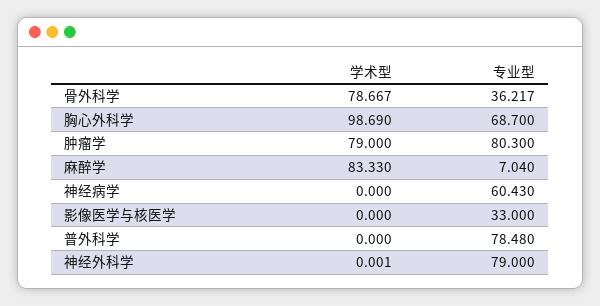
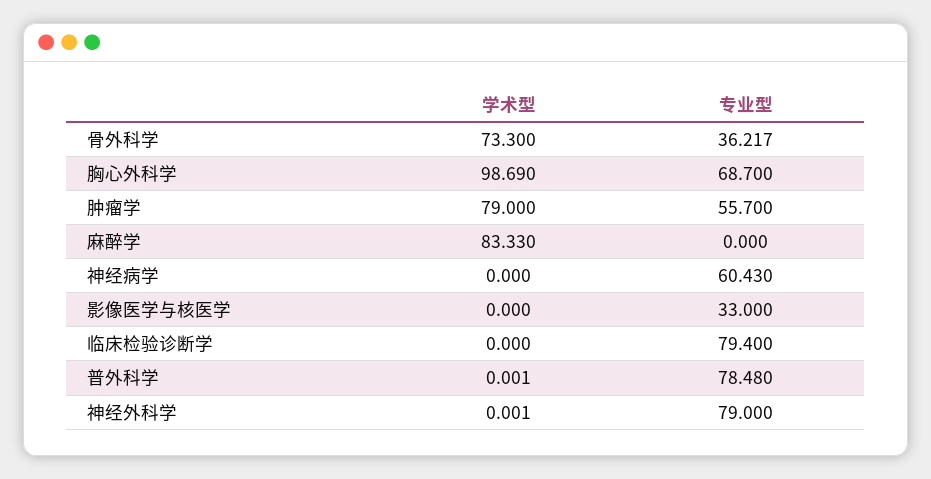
学术型, 骨外科学: 78.667 -> 73.3
专业型, 肿瘤学: 80.3 -> 55.7
专业型, 麻醉学: 7.04 -> 0
学术型, 普外科学: 0 -> 0.001
学术型, 临床检验诊断学: none -> 0
专业型, 临床检验诊断学: none -> 79.4

